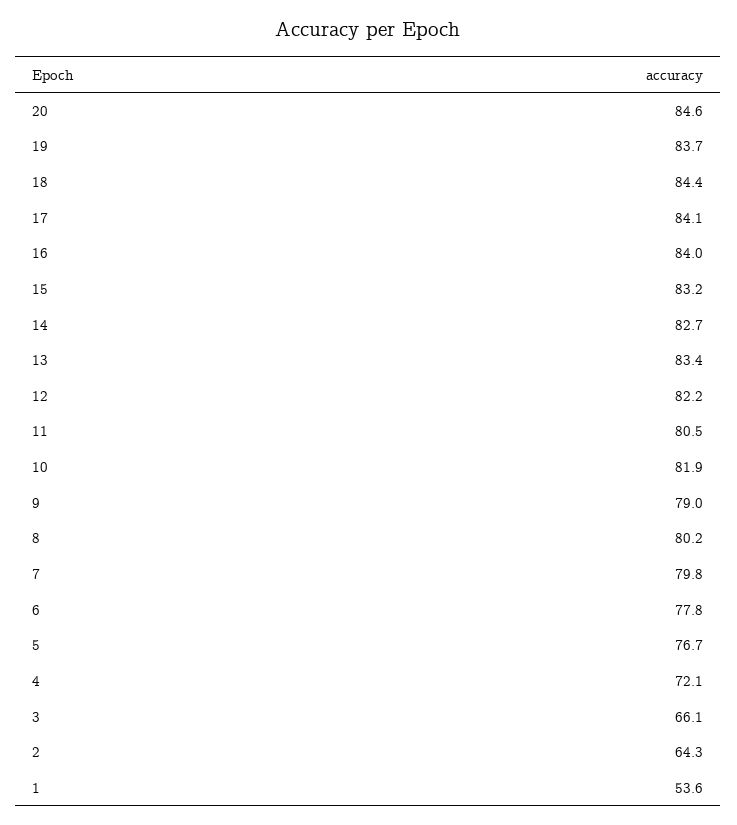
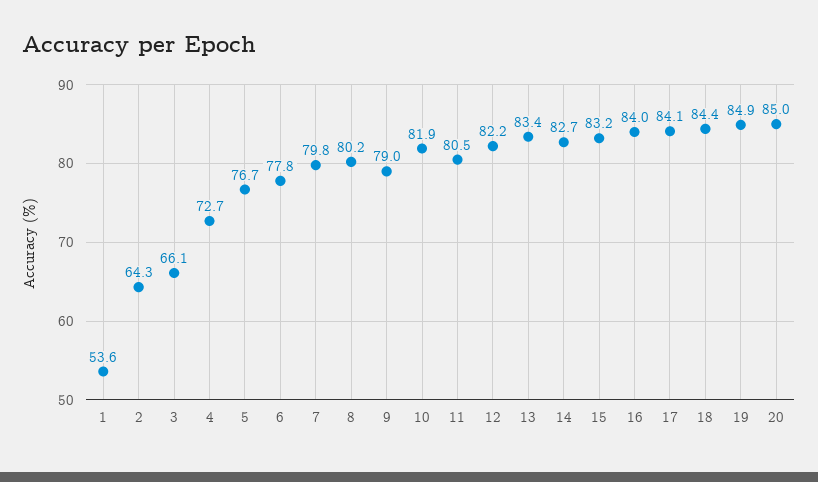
20: 84.6 -> 85
19: 83.7 -> 84.9
4: 72.1 -> 72.7

